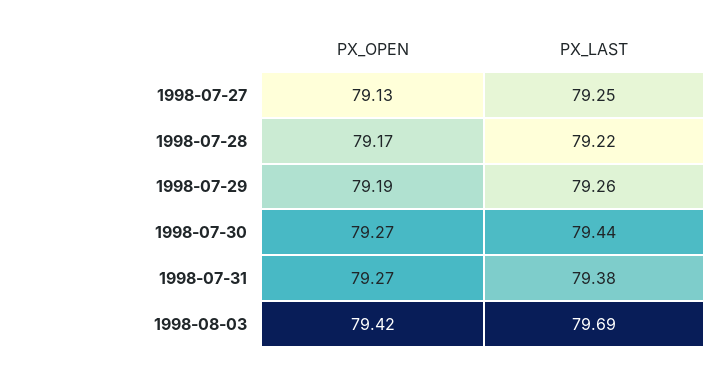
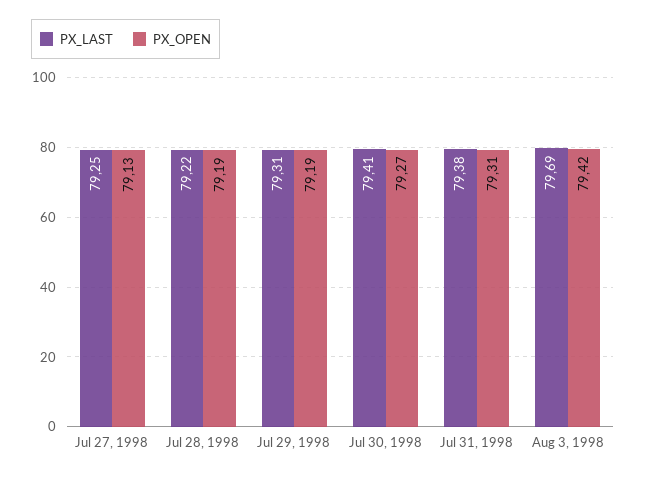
PX_OPEN, 1998-07-28: 79.17 -> 79.19
PX_LAST, 1998-07-29: 79.26 -> 79.31
PX_LAST, 1998-07-30: 79.44 -> 79.41
PX_OPEN, 1998-07-31: 79.27 -> 79.31

